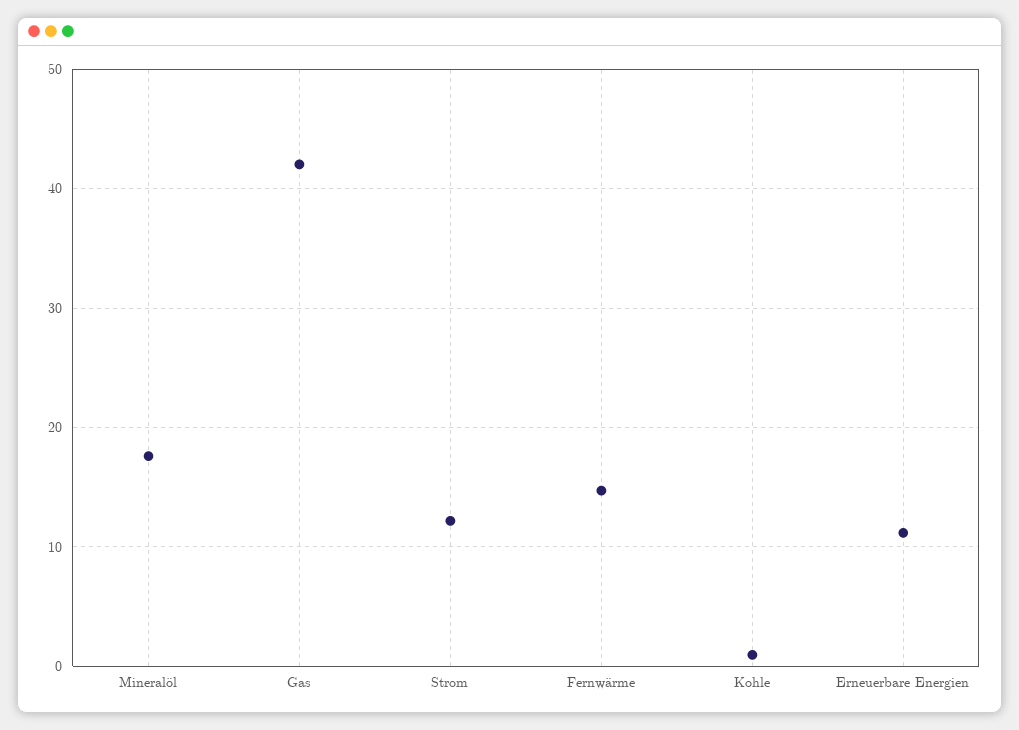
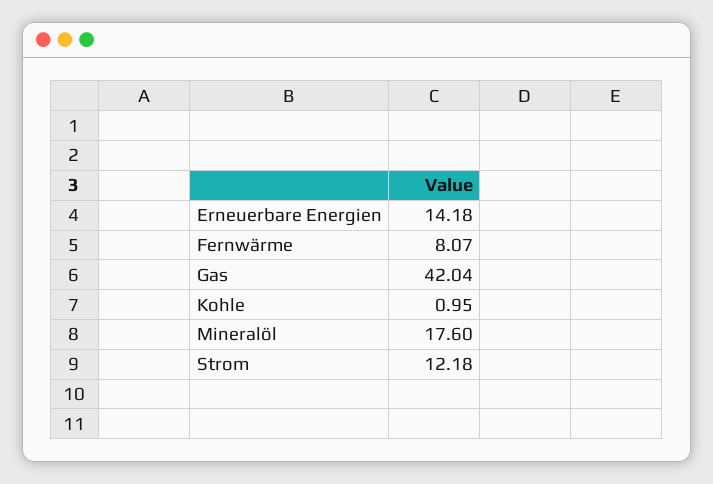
Fernwärme: 15 -> 8.07
Erneuerbare Energien: 11 -> 14.18

